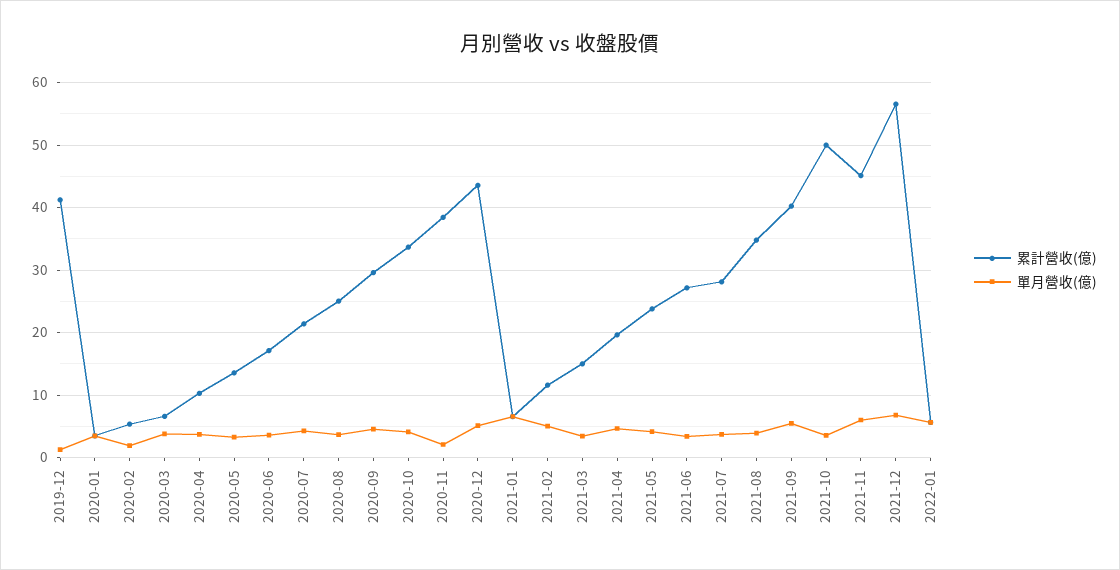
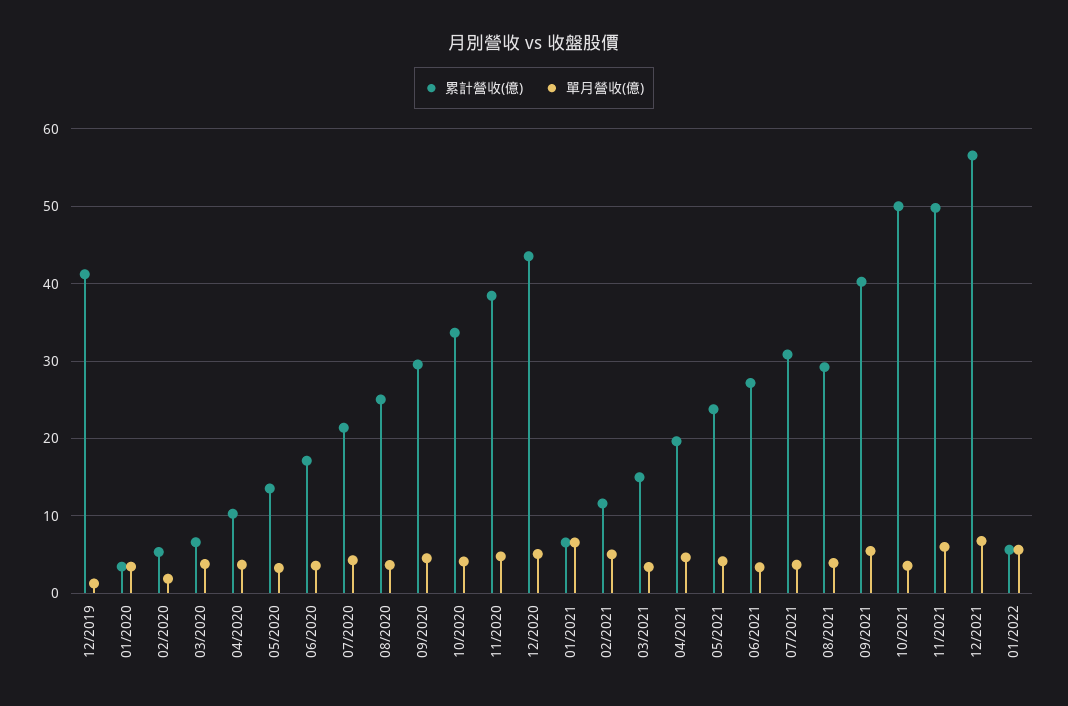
單月營收(億), 2020-11: 2 -> 5
累計營收(億), 2021-07: 28 -> 31
累計營收(億), 2021-08: 35 -> 29
累計營收(億), 2021-11: 45 -> 50

